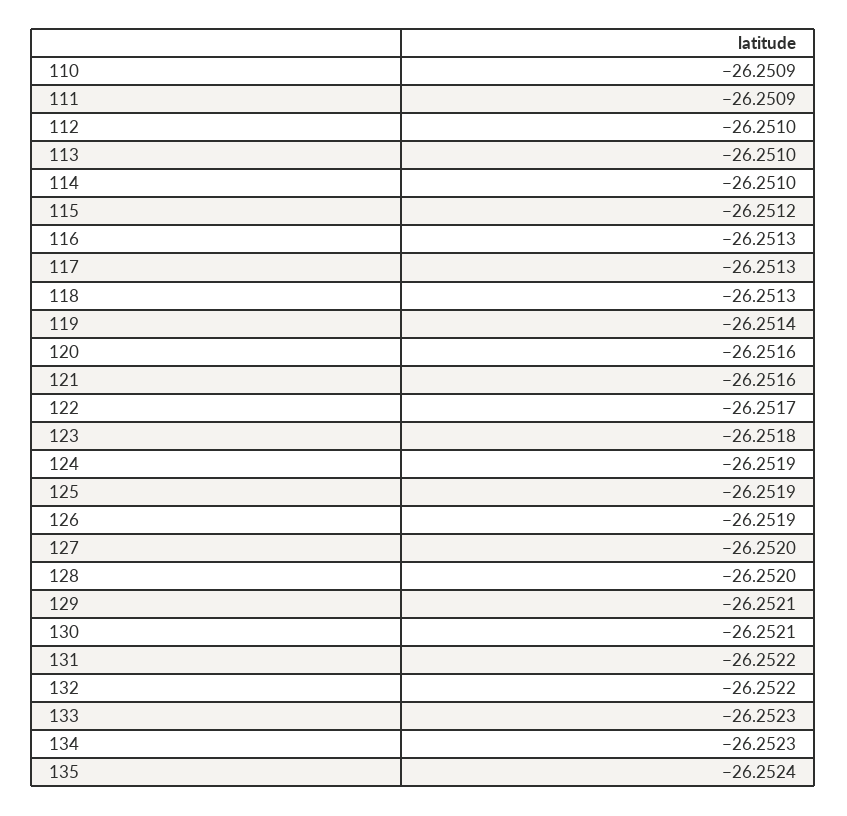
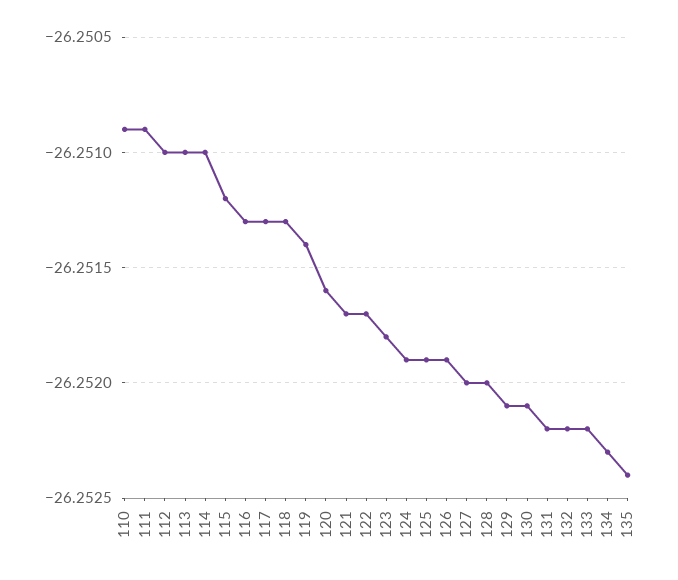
121: -26.2516 -> -26.2517
133: -26.2523 -> -26.2522

